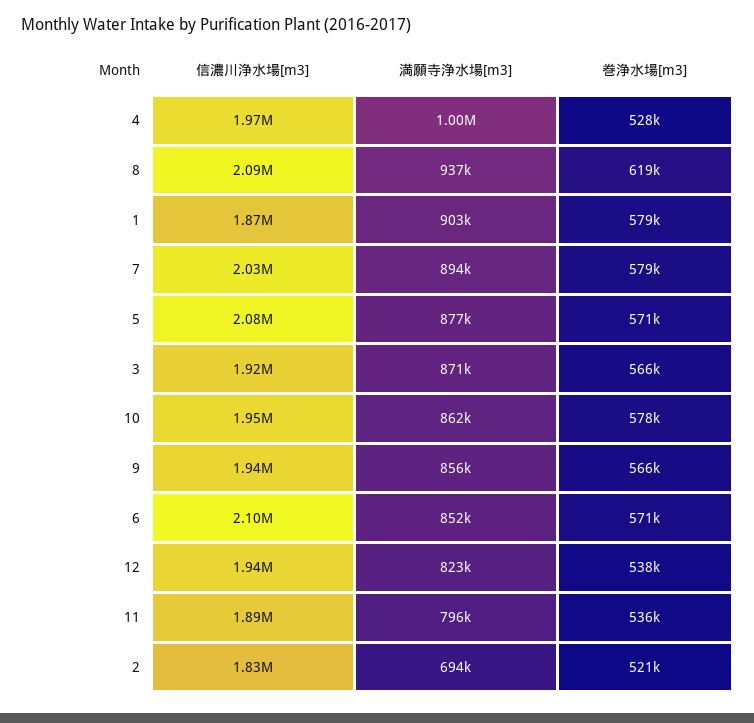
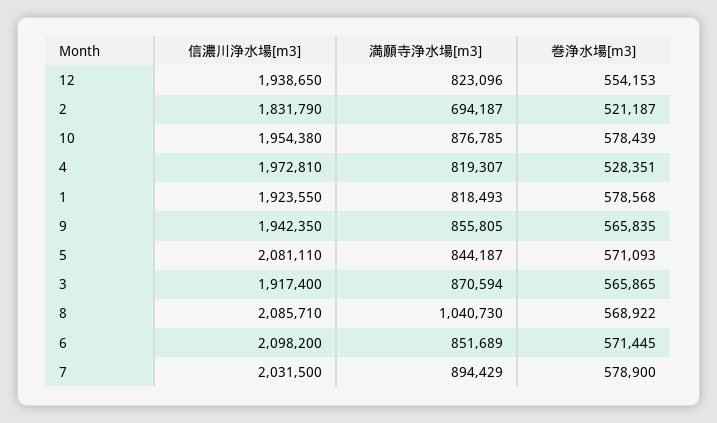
満願寺浄水場[m3], 4: 1000000 -> 819307
満願寺浄水場[m3], 8: 937000 -> 1040730
巻浄水場[m3], 8: 619000 -> 568922
信濃川浄水場[m3], 1: 1870000 -> 1923550
満願寺浄水場[m3], 1: 903000 -> 818493
満願寺浄水場[m3], 5: 877000 -> 844187
満願寺浄水場[m3], 10: 862000 -> 876785
巻浄水場[m3], 12: 538000 -> 554153
信濃川浄水場[m3], 11: 1890000 -> none
満願寺浄水場[m3], 11: 796000 -> none
巻浄水場[m3], 11: 536000 -> none

